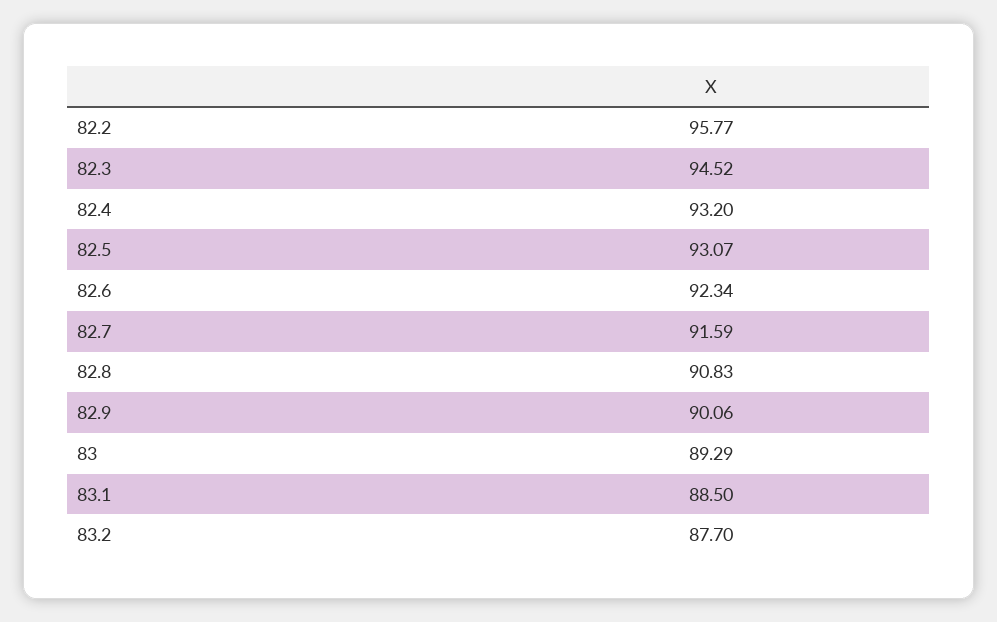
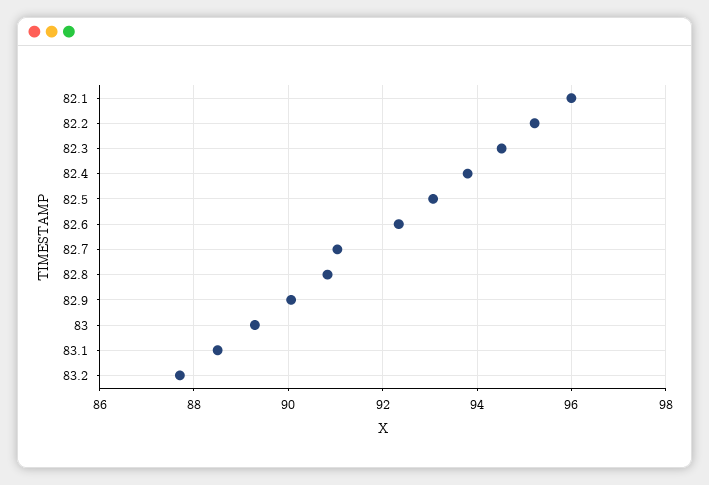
82.2: 95.77 -> 95.2
82.4: 93.2 -> 93.8
82.7: 91.59 -> 91
82.1: none -> 96

